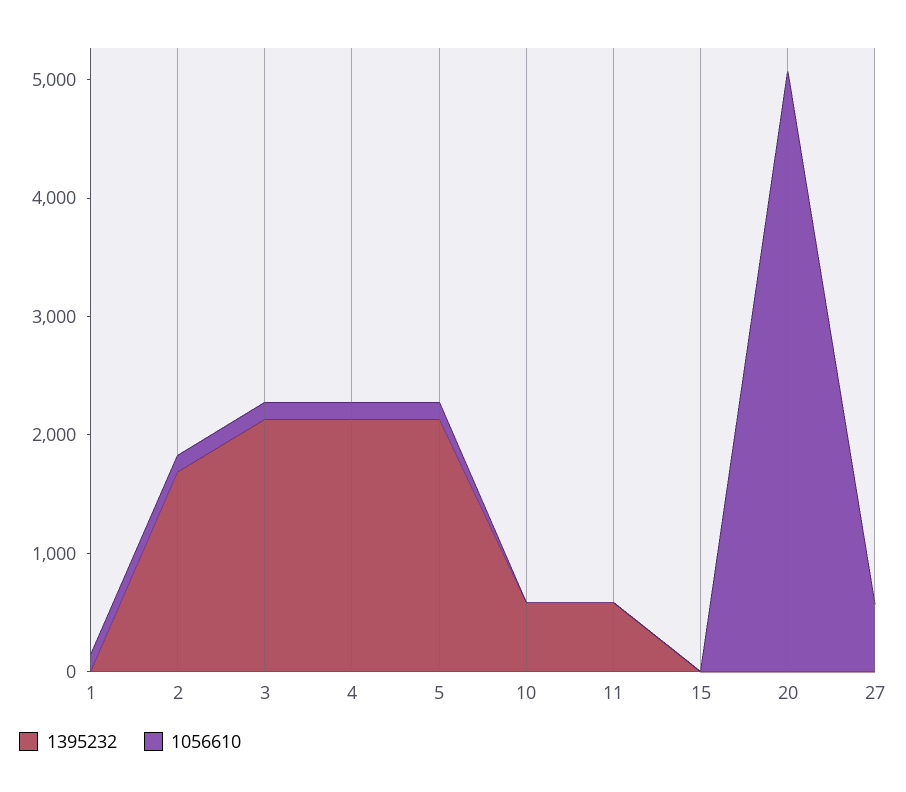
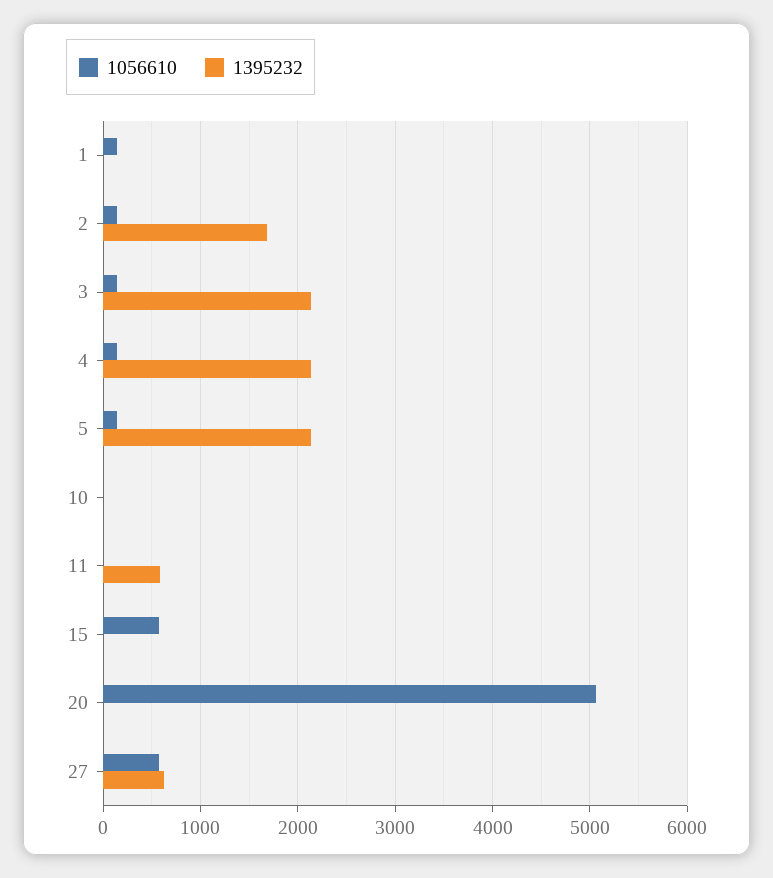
1395232, 10: 600 -> 0
1056610, 15: 0 -> 600
1395232, 27: 0 -> 600

